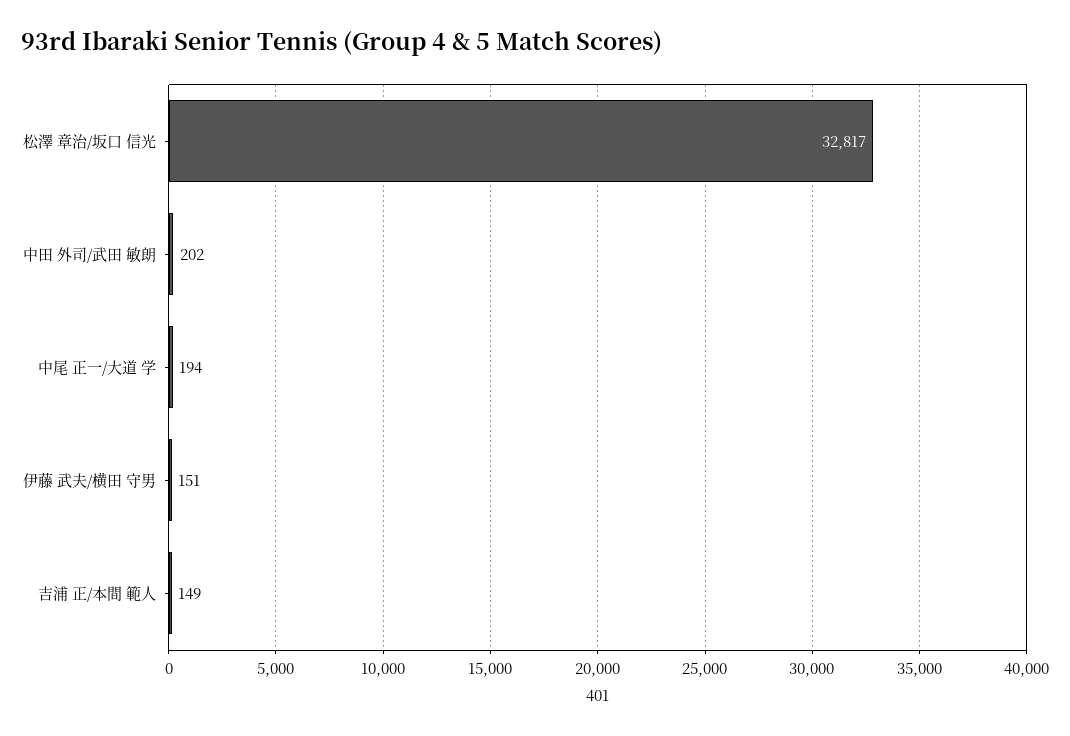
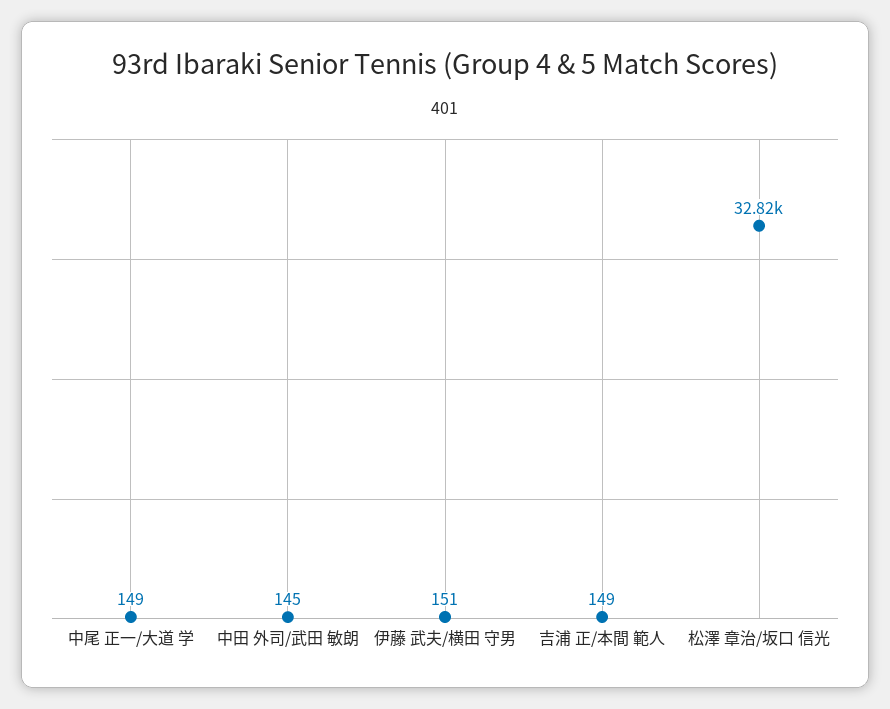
中田 外司/武田 敏朗: 202 -> 145
中尾 正一/大道 学: 194 -> 149

